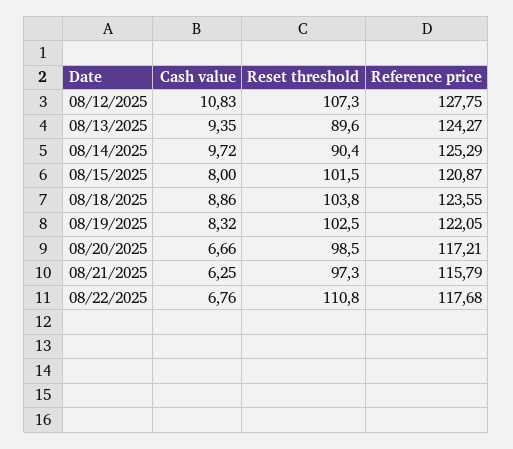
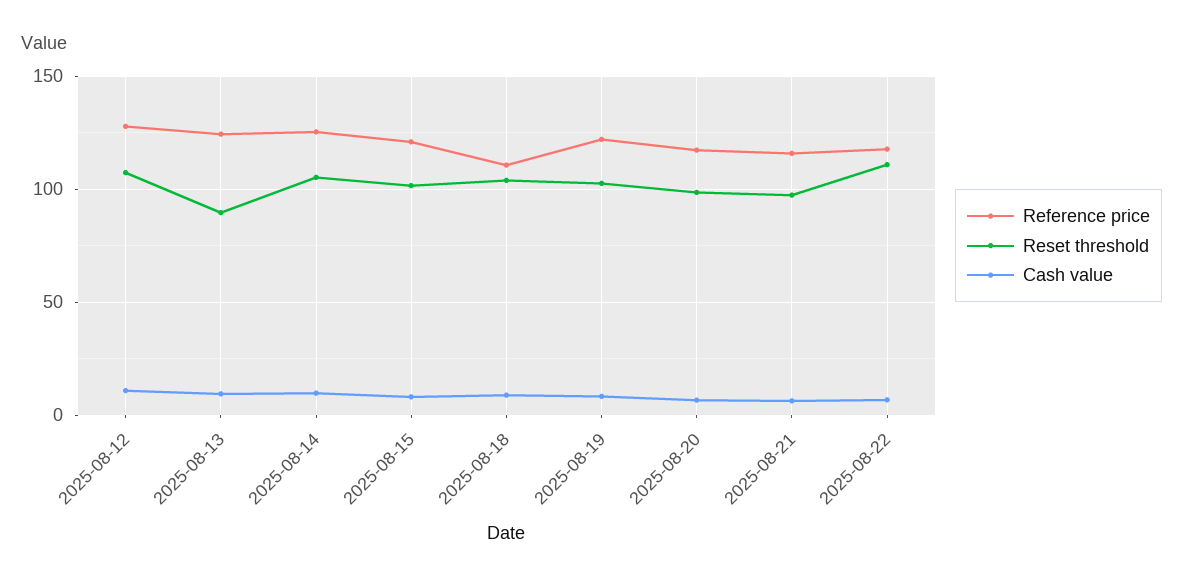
Reset threshold, 08/14/2025: 90.4 -> 105
Reference price, 08/18/2025: 123.55 -> 110

